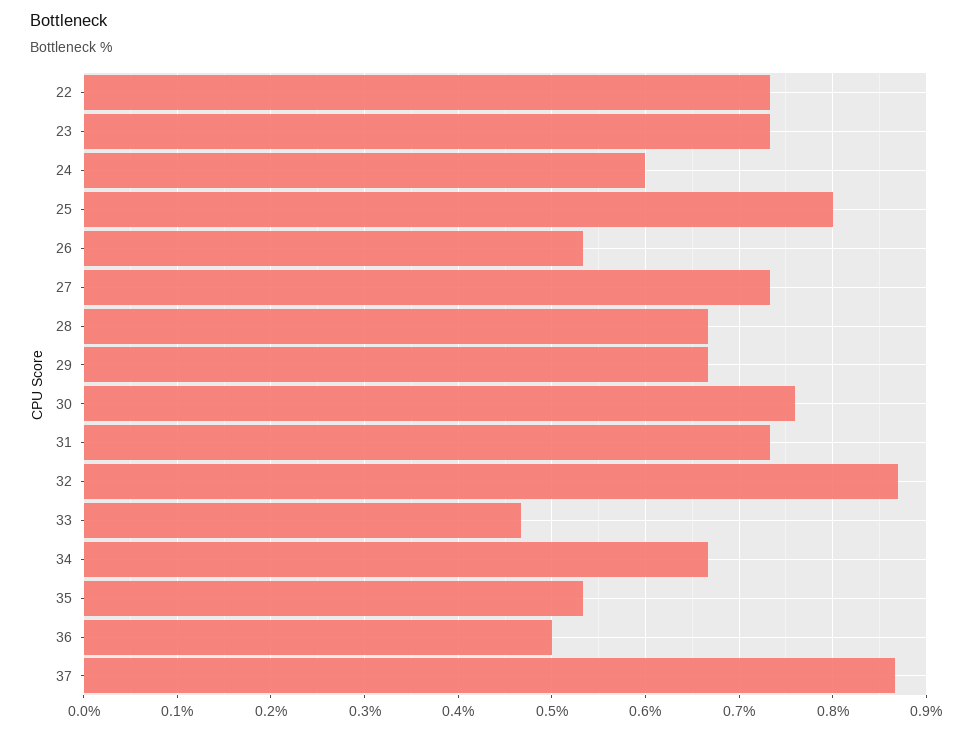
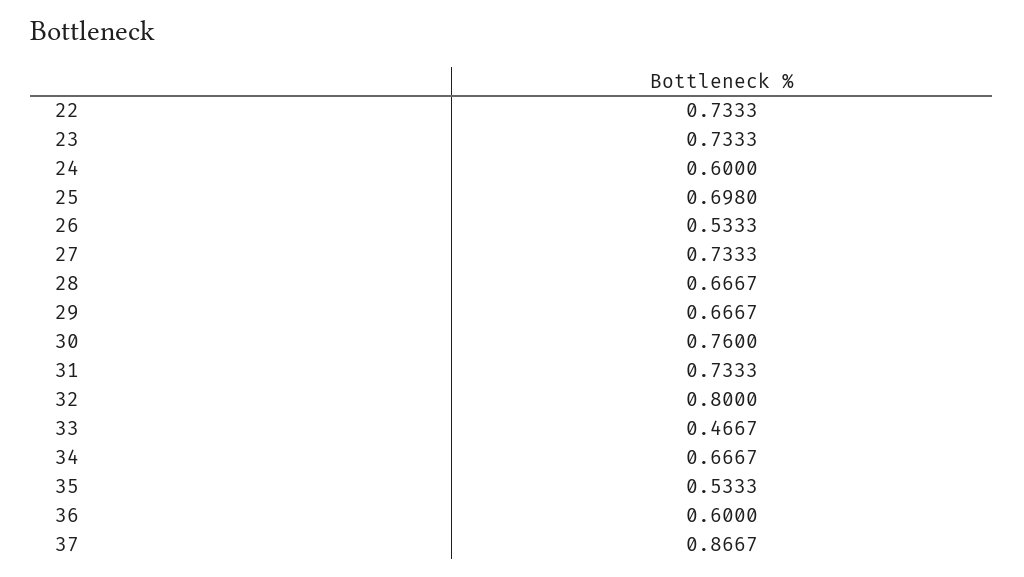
25: 0.8 -> 0.698
32: 0.87 -> 0.8
36: 0.5 -> 0.6

